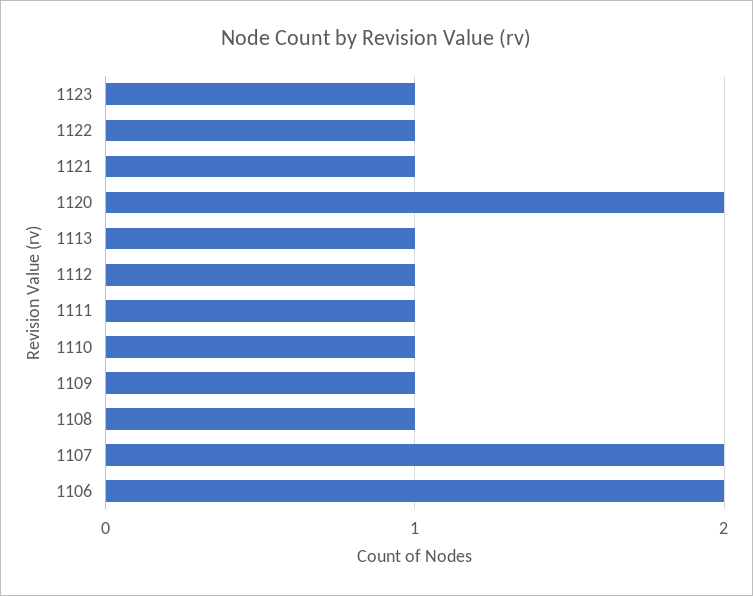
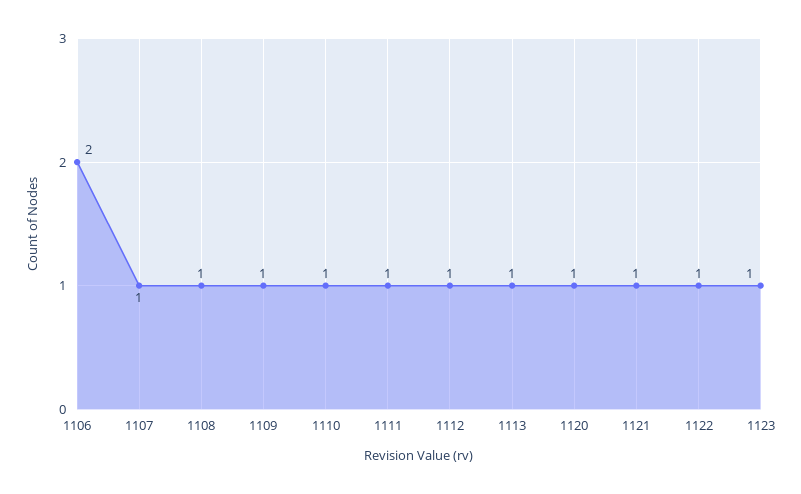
1120: 2 -> 1
1107: 2 -> 1

